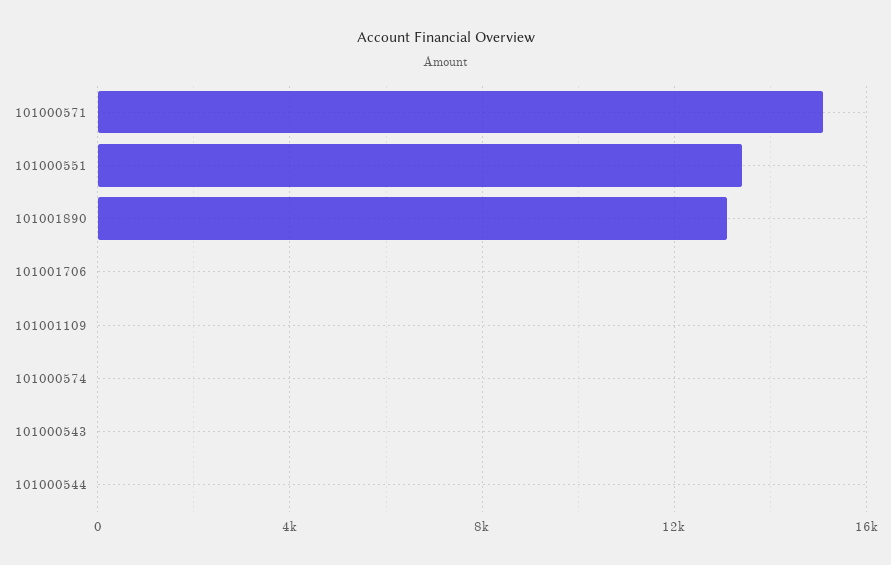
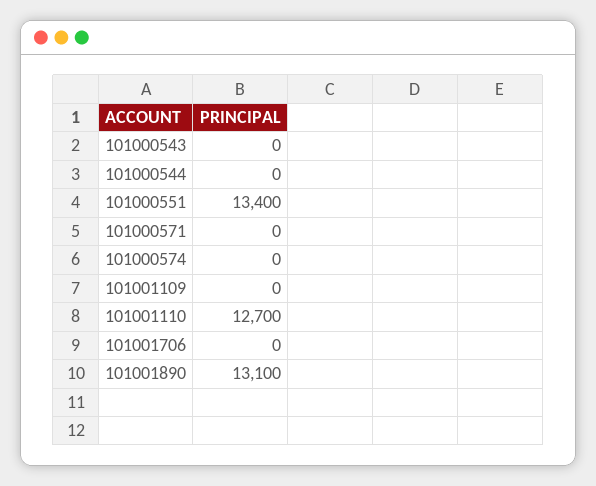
101000571: 15000 -> 0
101001110: none -> 12700

